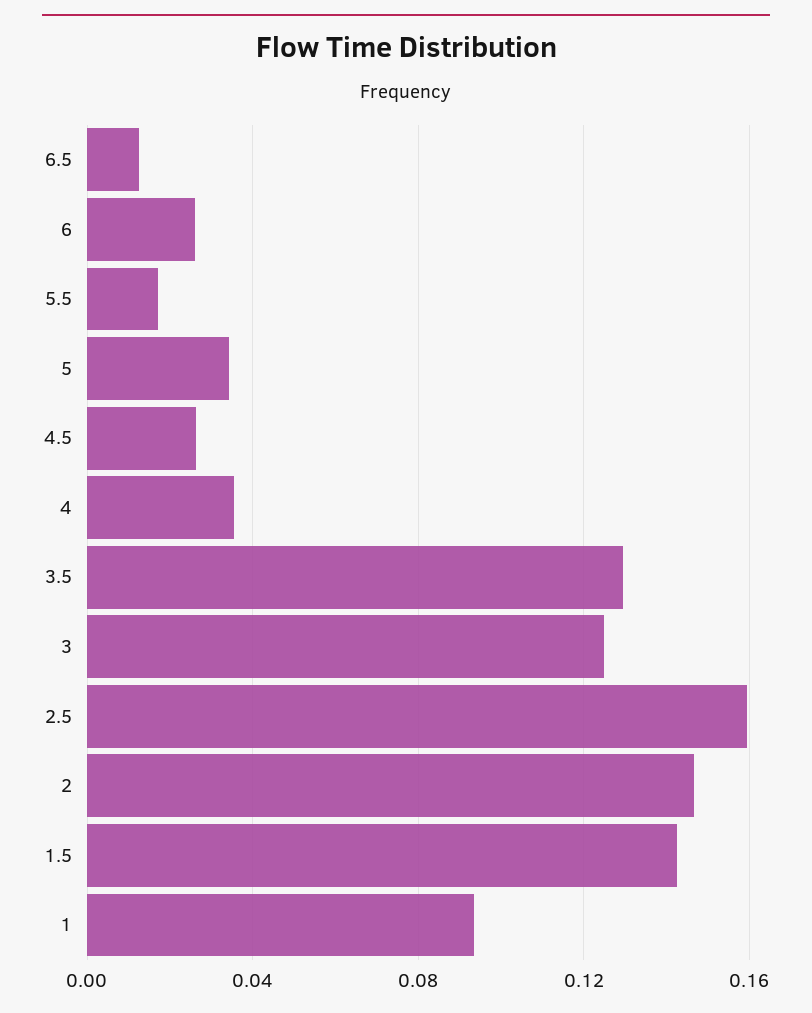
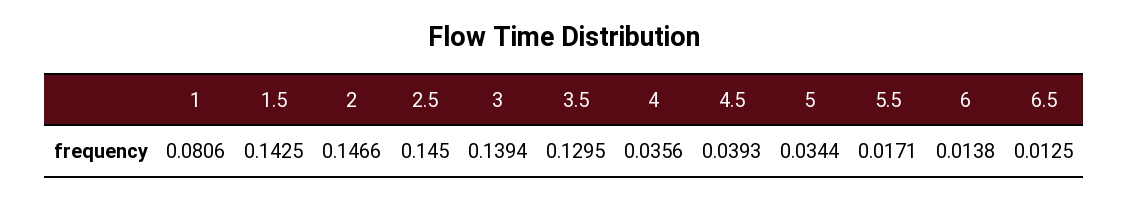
6: 0.025 -> 0.0138
4.5: 0.025 -> 0.0393
3: 0.125 -> 0.1394
2.5: 0.16 -> 0.145
1: 0.095 -> 0.0806

